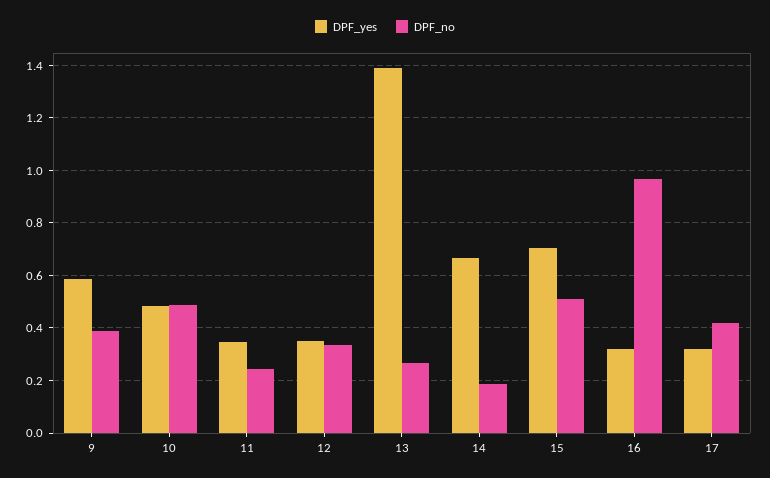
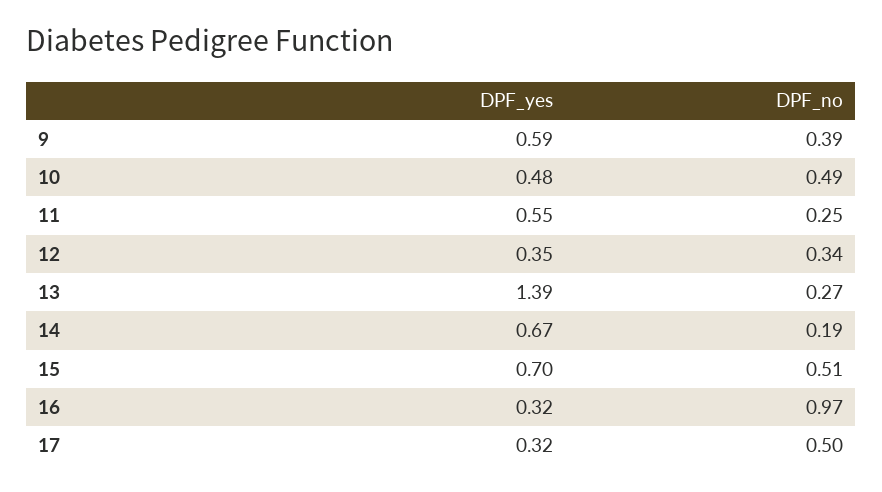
DPF_yes, 11: 0.35 -> 0.55
DPF_no, 17: 0.425 -> 0.5

